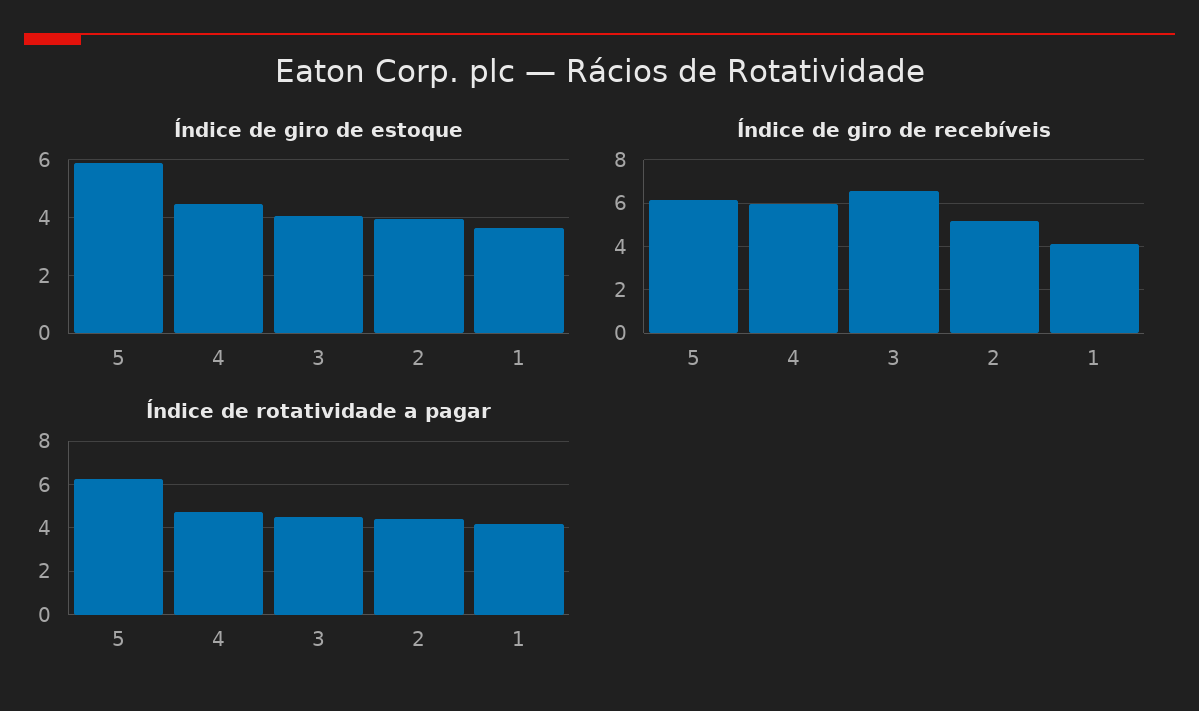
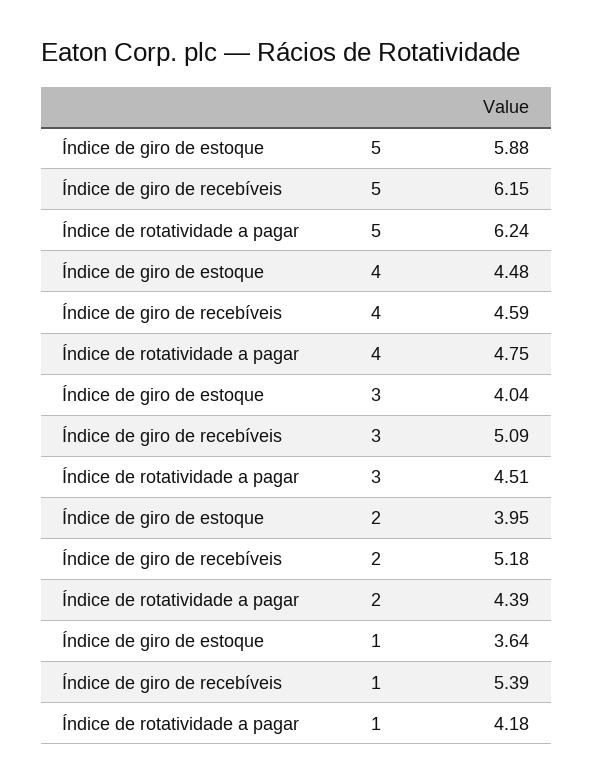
Índice de giro de recebíveis, 4: 6 -> 4.59
Índice de giro de recebíveis, 3: 6.5 -> 5.09
Índice de giro de recebíveis, 1: 4 -> 5.39

